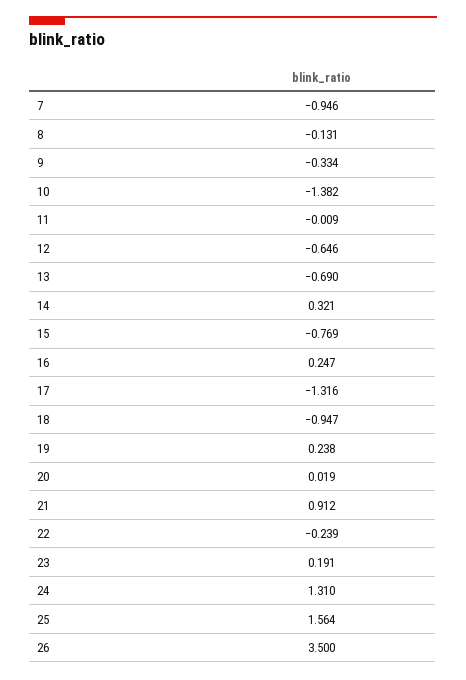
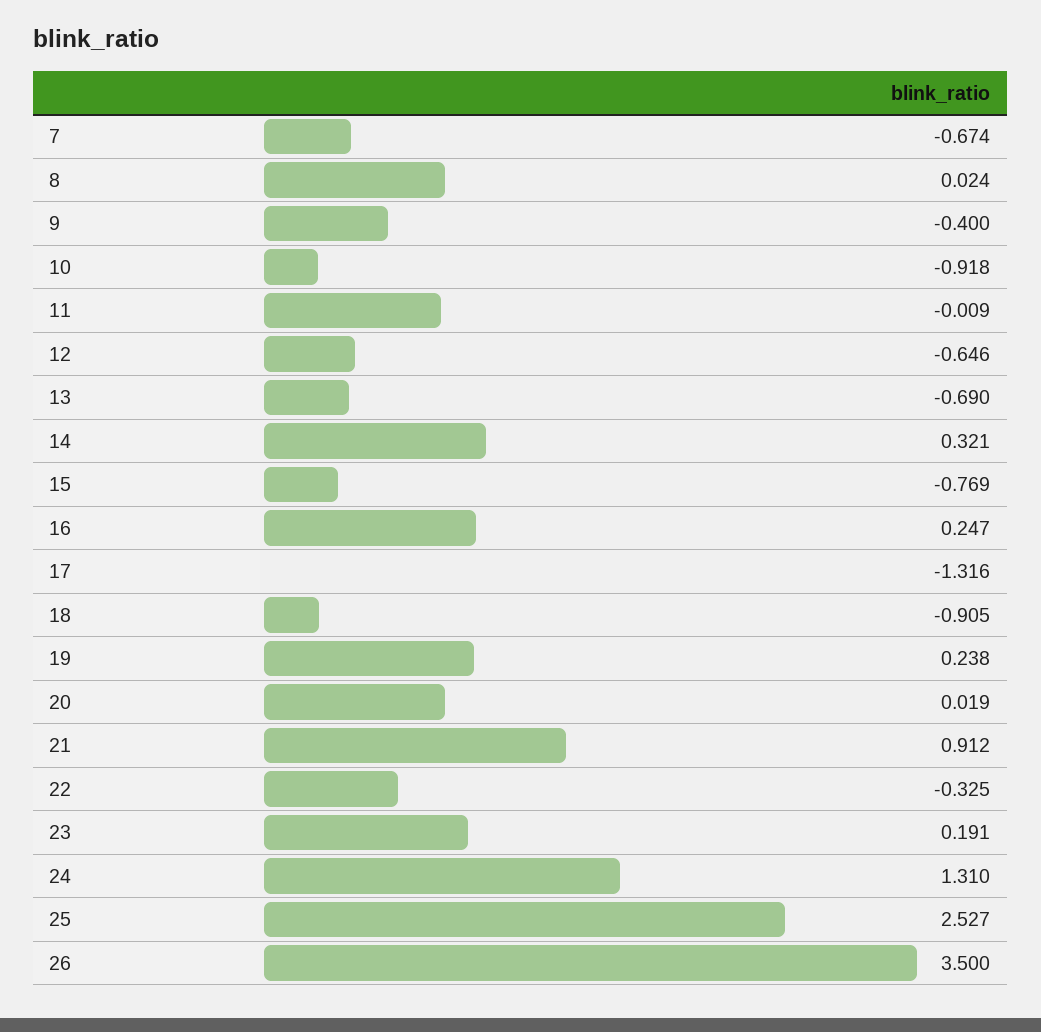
7: -0.946 -> -0.674
8: -0.131 -> 0.024
9: -0.334 -> -0.4
10: -1.382 -> -0.918
18: -0.947 -> -0.905
22: -0.239 -> -0.325
25: 1.564 -> 2.527

